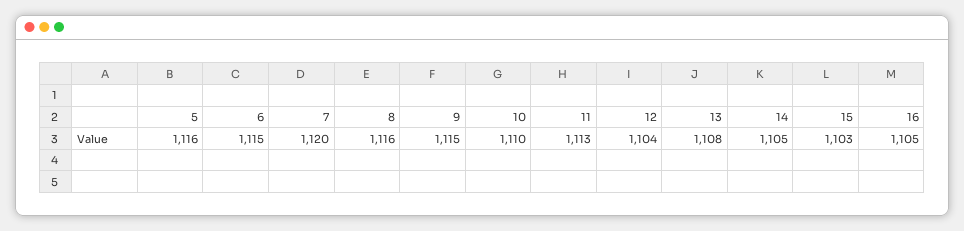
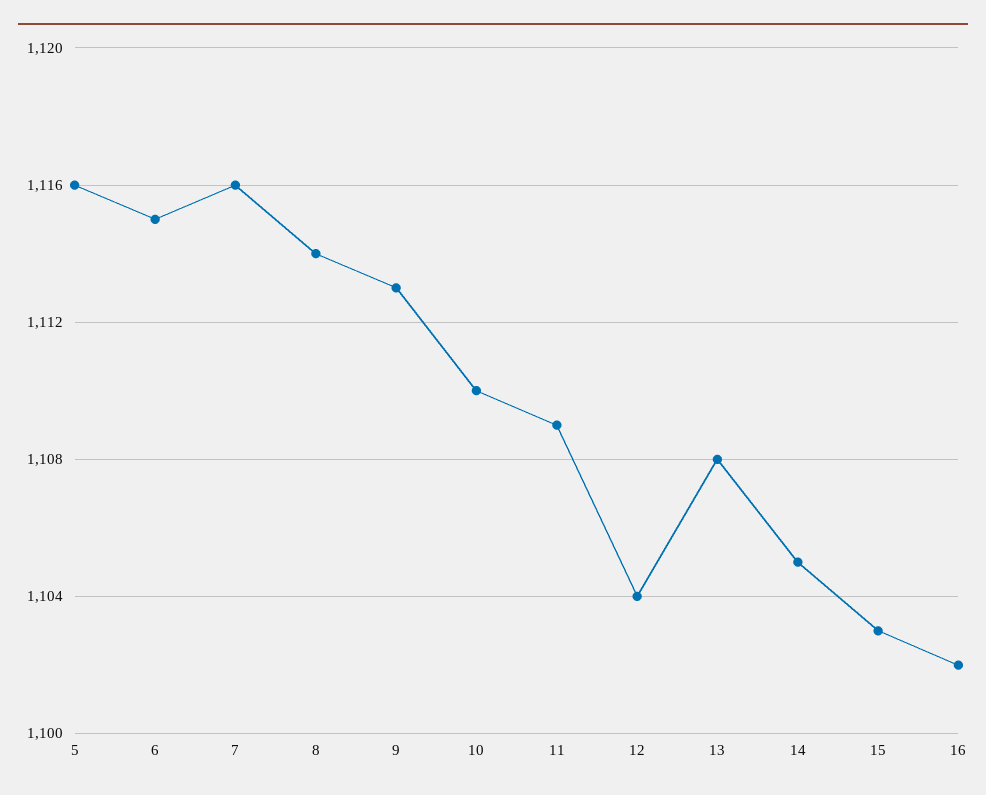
7: 1120 -> 1116
8: 1116 -> 1114
9: 1115 -> 1113
11: 1113 -> 1109
16: 1105 -> 1102

